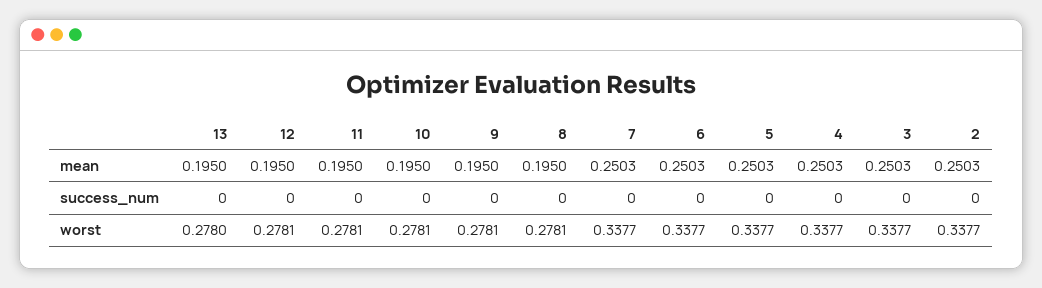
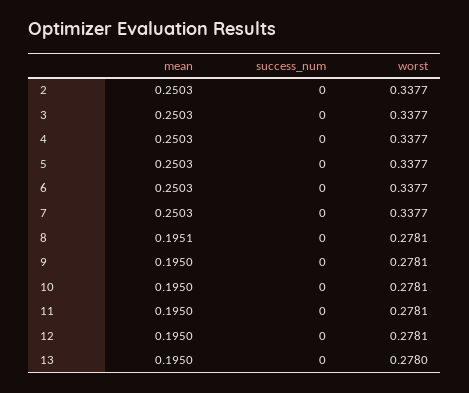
8, mean: 0.195 -> 0.1951

